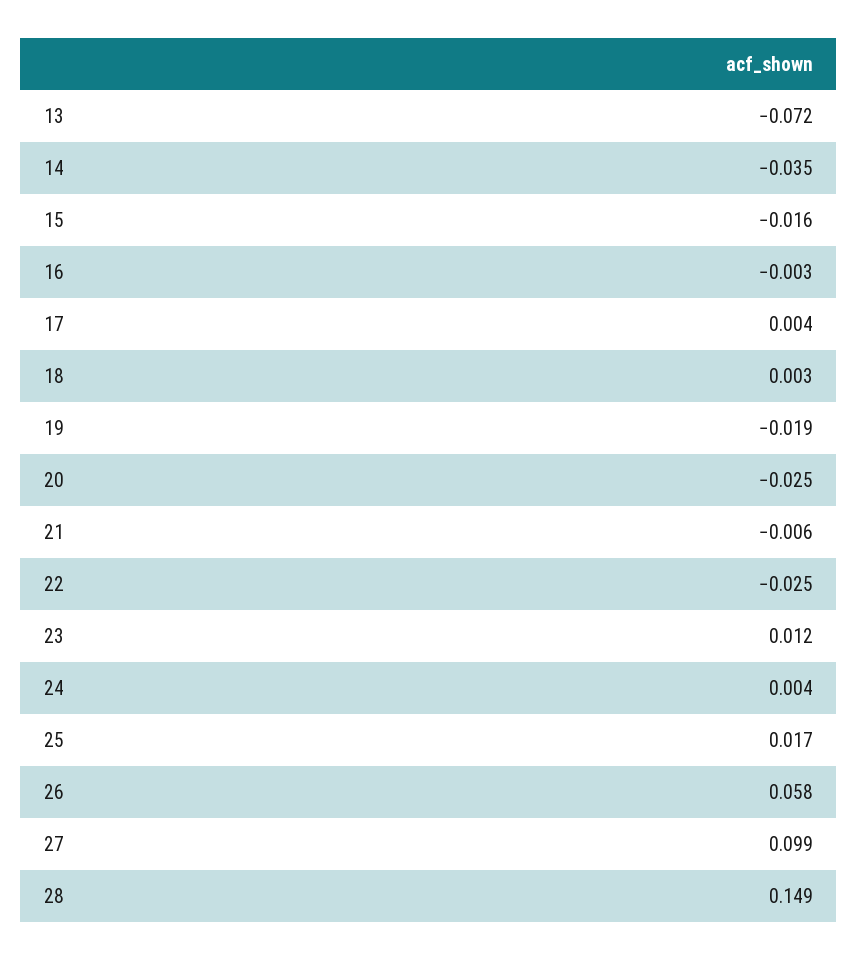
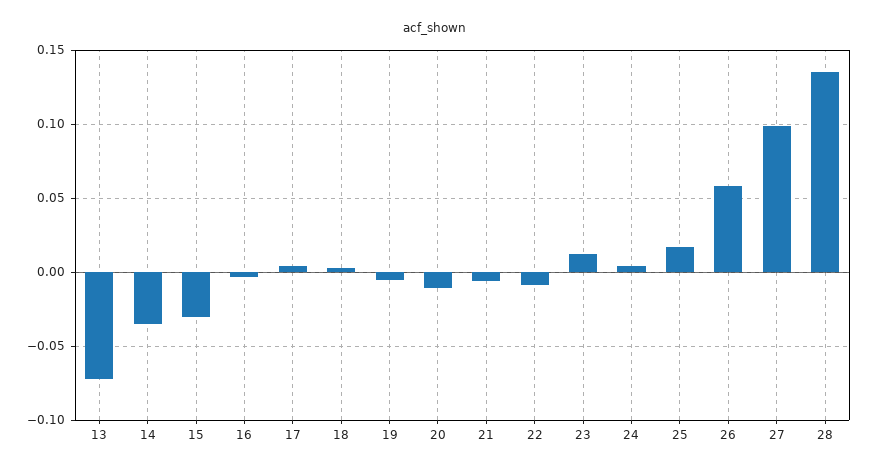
15: -0.016 -> -0.03
19: -0.019 -> -0.005
20: -0.025 -> -0.01
22: -0.025 -> -0.01
28: 0.149 -> 0.135

